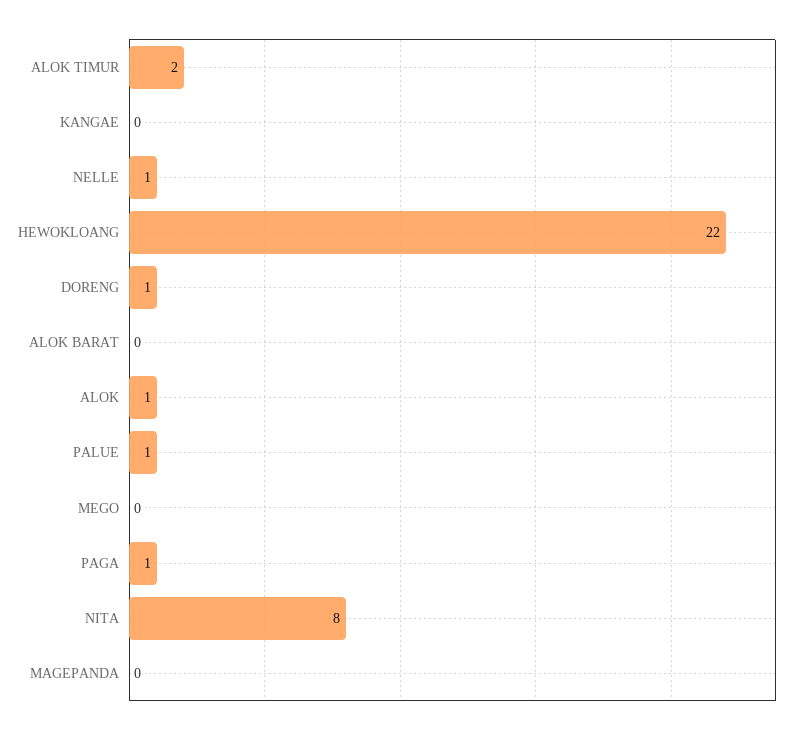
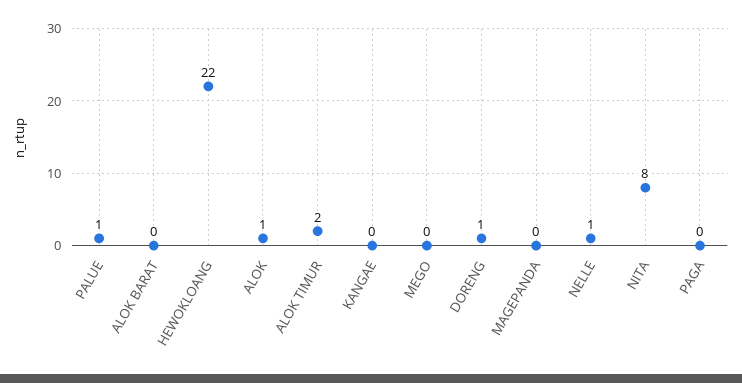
PAGA: 1 -> 0

